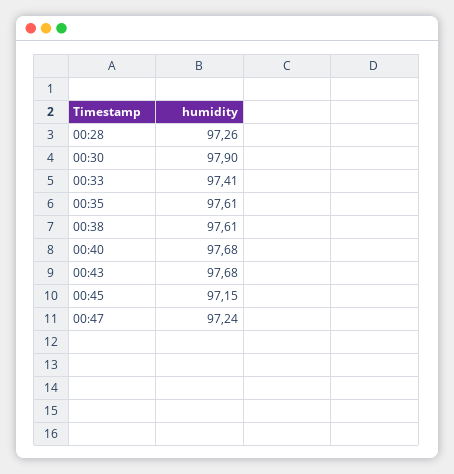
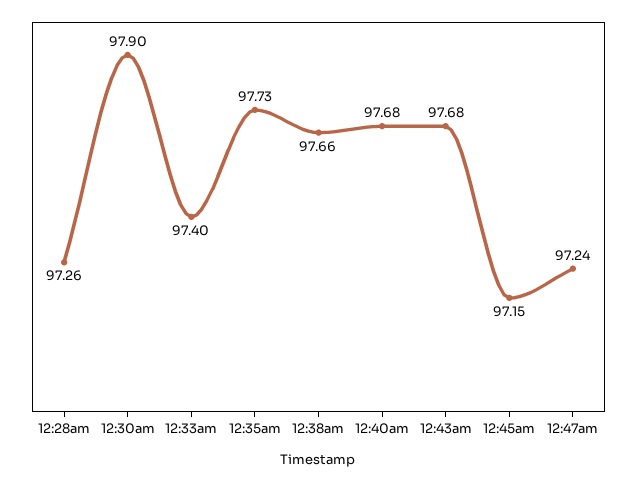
00:33: 97.41 -> 97.4
00:35: 97.61 -> 97.73
00:38: 97.61 -> 97.66

